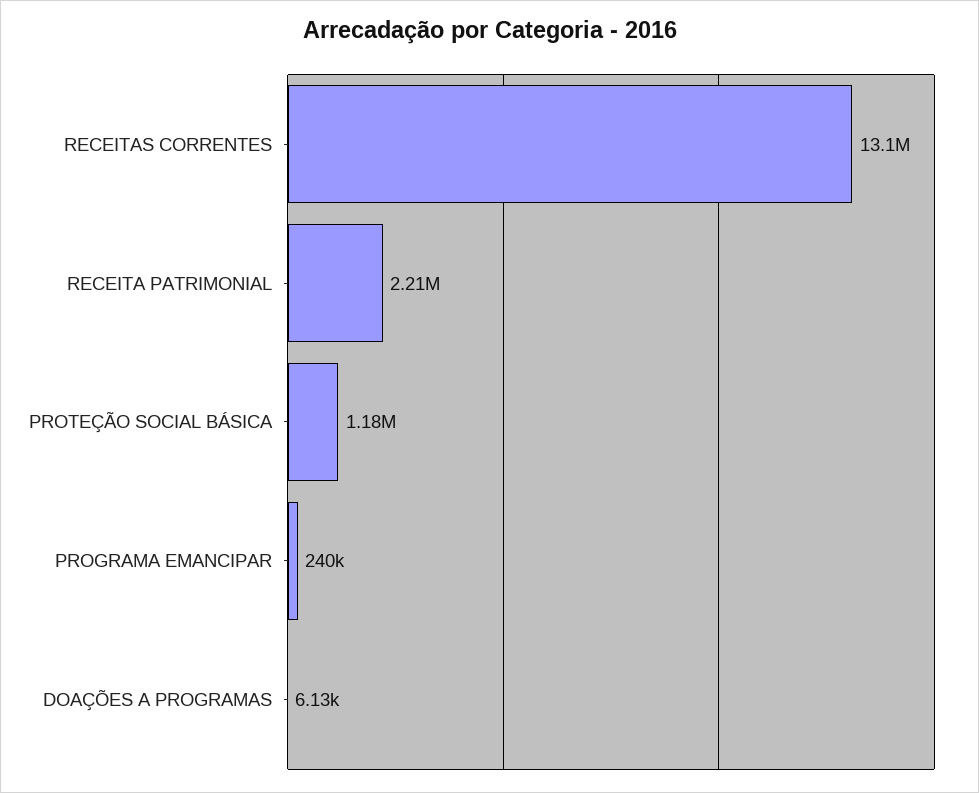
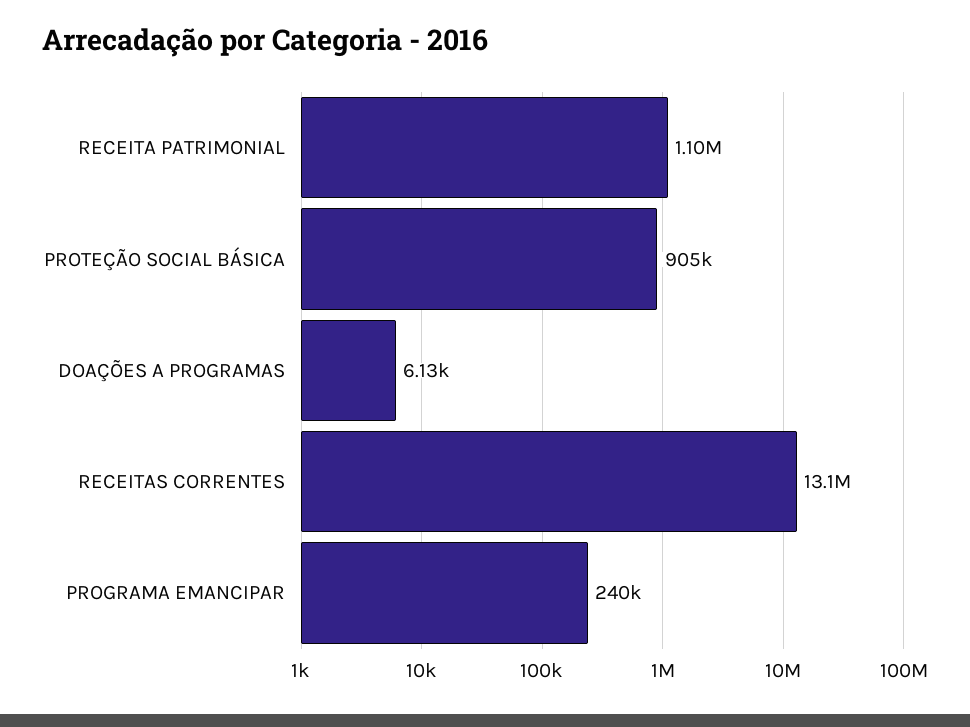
RECEITA PATRIMONIAL: 2210000 -> 1100000
PROTEÇÃO SOCIAL BÁSICA: 1180000 -> 905000

